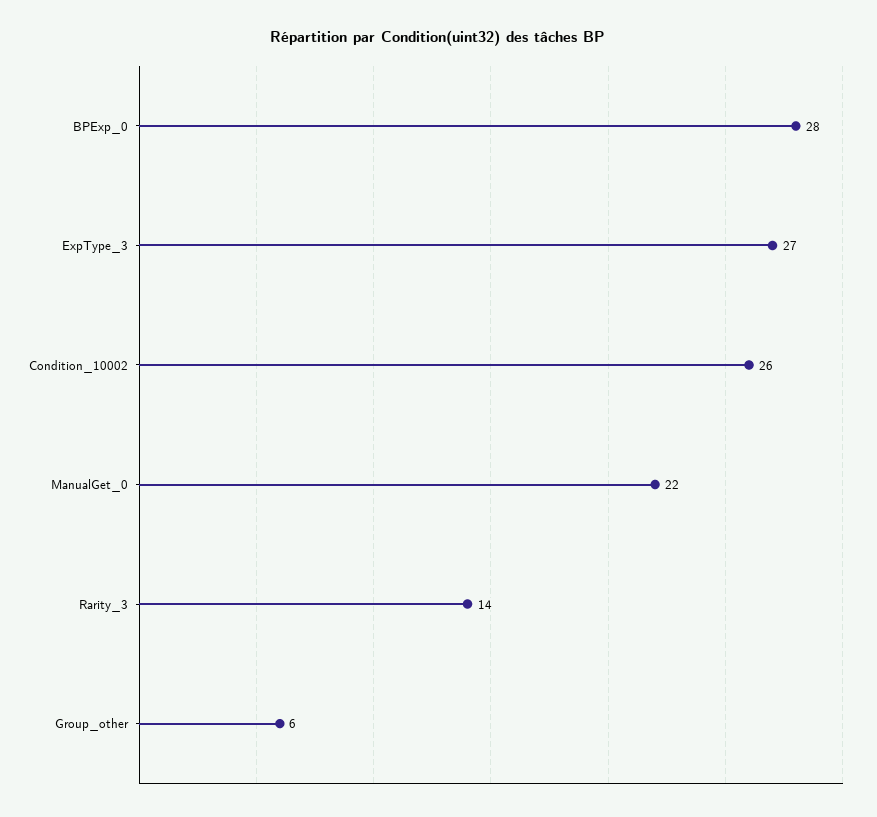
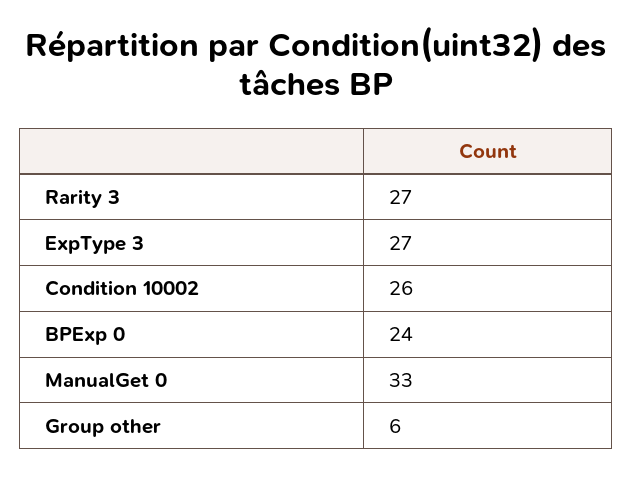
BPExp_0: 28 -> 24
ManualGet_0: 22 -> 33
Rarity_3: 14 -> 27

